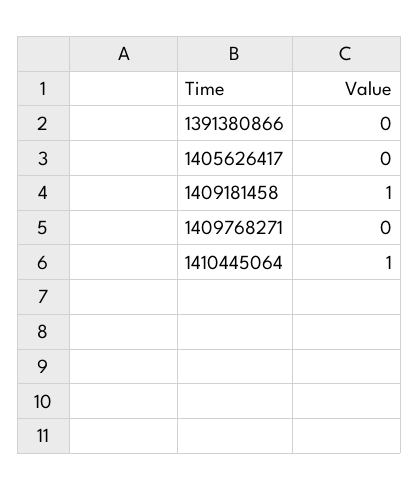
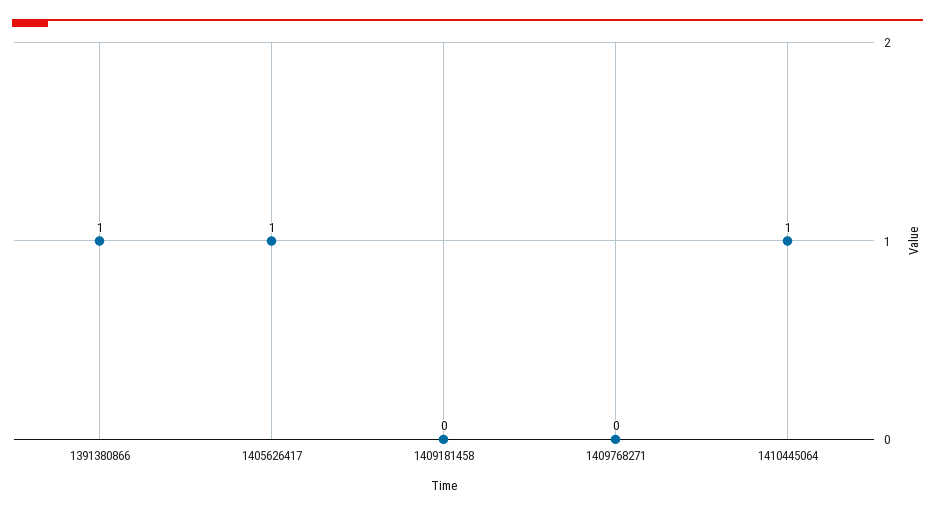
1391380866: 0 -> 1
1405626417: 0 -> 1
1409181458: 1 -> 0

